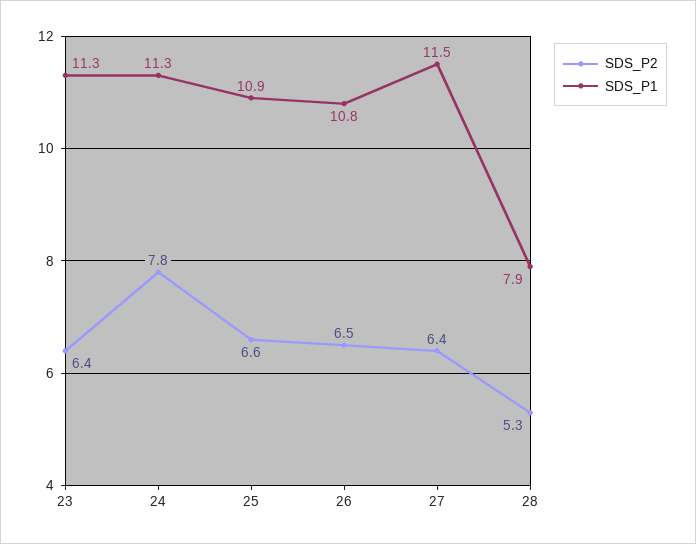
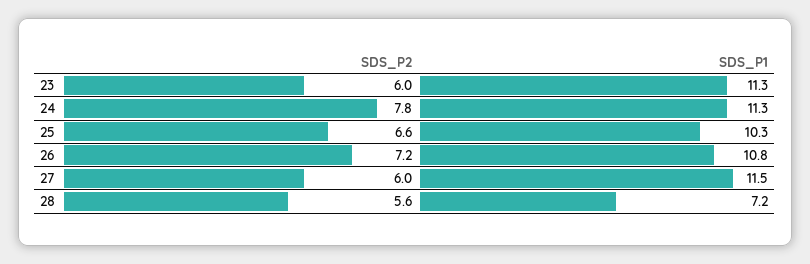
SDS_P2, 23: 6.4 -> 6
SDS_P1, 25: 10.9 -> 10.3
SDS_P2, 26: 6.5 -> 7.2
SDS_P2, 27: 6.4 -> 6
SDS_P2, 28: 5.3 -> 5.6
SDS_P1, 28: 7.9 -> 7.2

